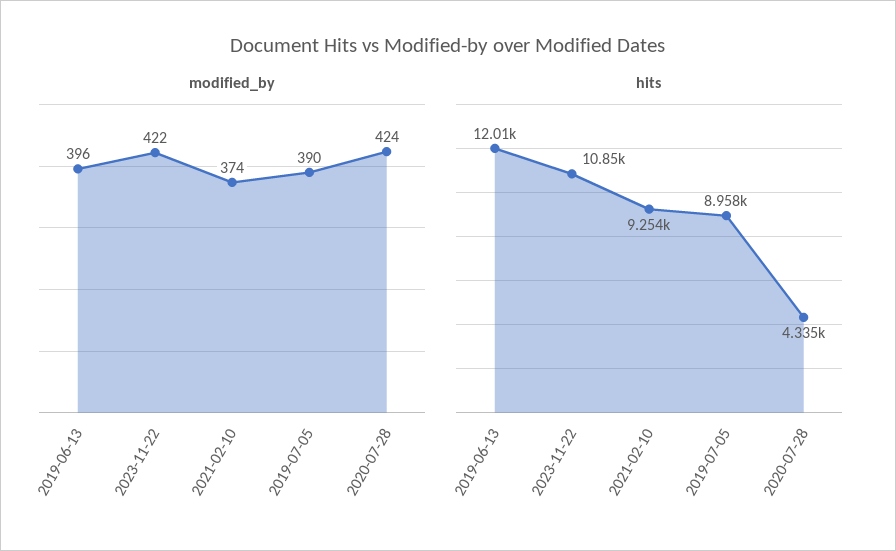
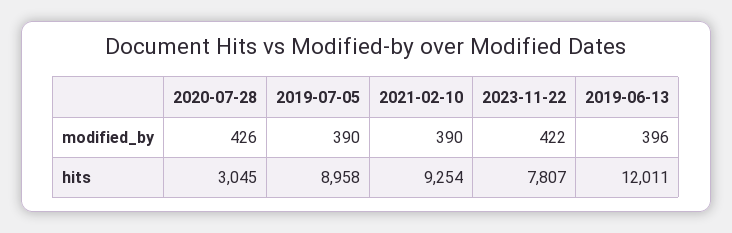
modified_by, 2021-02-10: 374 -> 390
modified_by, 2020-07-28: 424 -> 426
hits, 2023-11-22: 10850 -> 7807
hits, 2020-07-28: 4335 -> 3045

